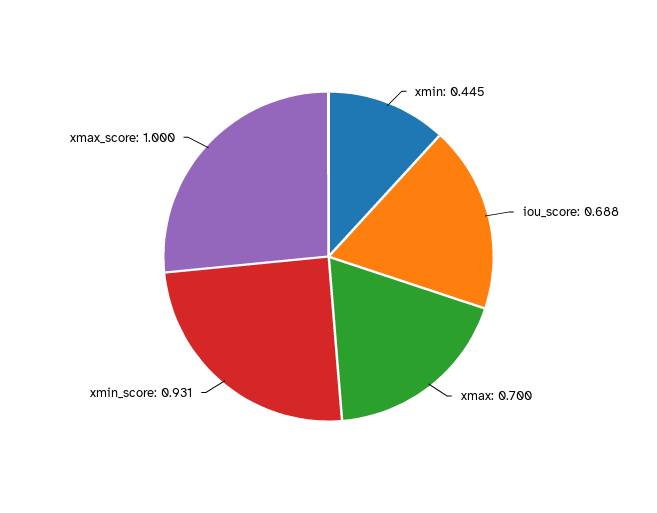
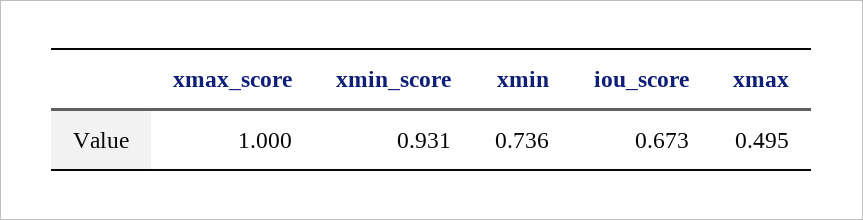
xmin: 0.445 -> 0.736
iou_score: 0.688 -> 0.673
xmax: 0.7 -> 0.495

